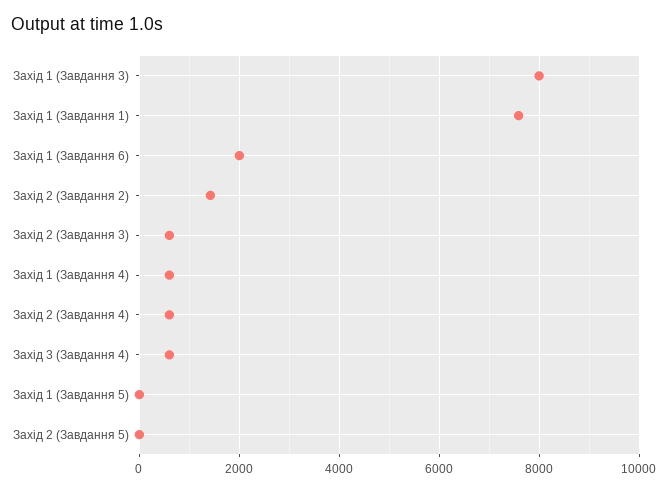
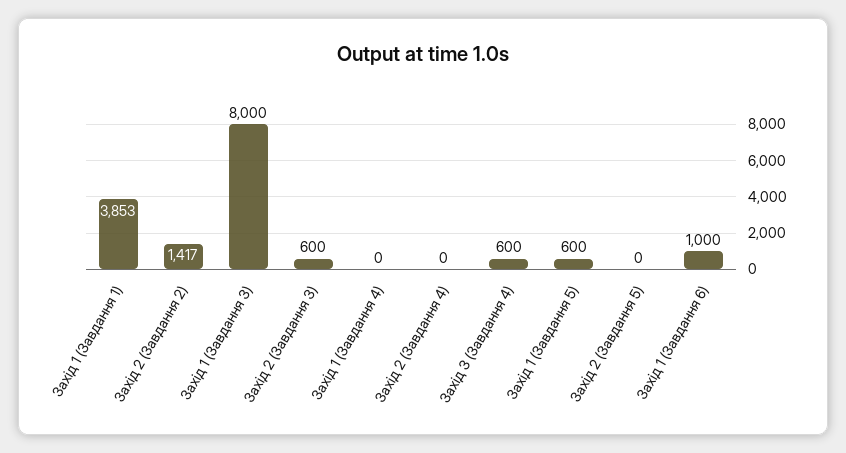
Захід 1 (Завдання 1): 7600 -> 3853
Захід 1 (Завдання 6): 2000 -> 1000
Захід 1 (Завдання 4): 600 -> 0
Захід 2 (Завдання 4): 600 -> 0
Захід 1 (Завдання 5): 0 -> 600

